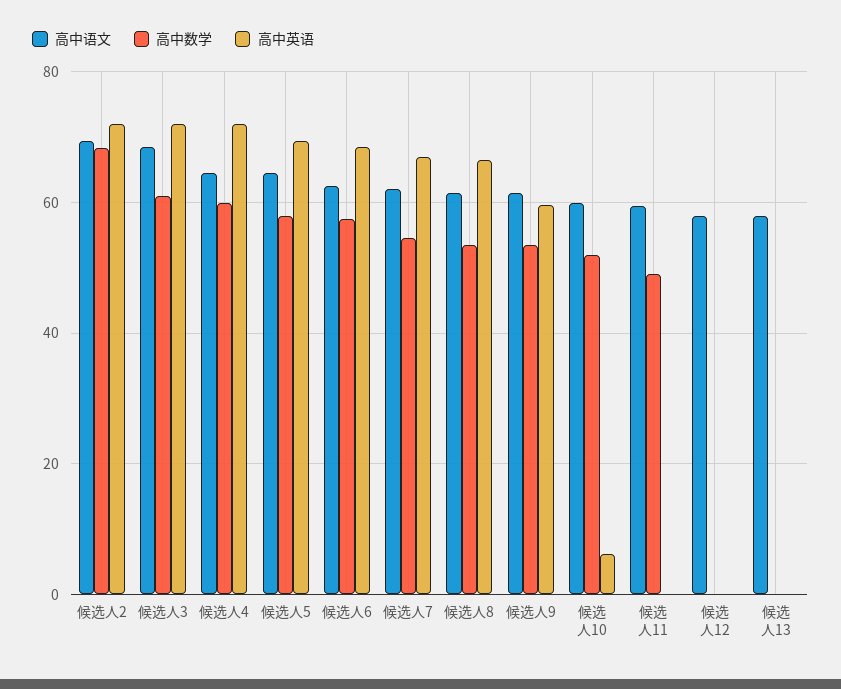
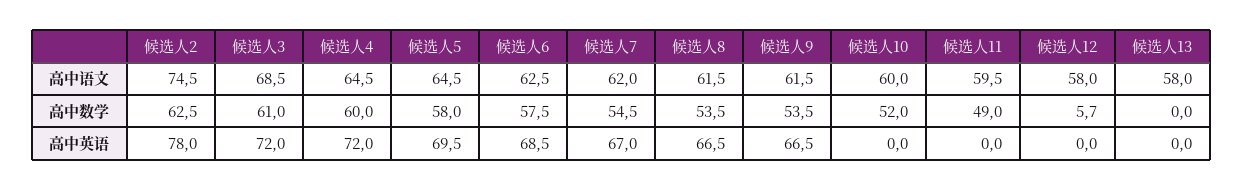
高中语文, 候选人2: 70 -> 74.5
高中数学, 候选人2: 68 -> 62.5
高中英语, 候选人2: 72 -> 78
高中英语, 候选人9: 60 -> 66.5
高中英语, 候选人10: 6 -> 0
高中数学, 候选人12: 0 -> 5.7

